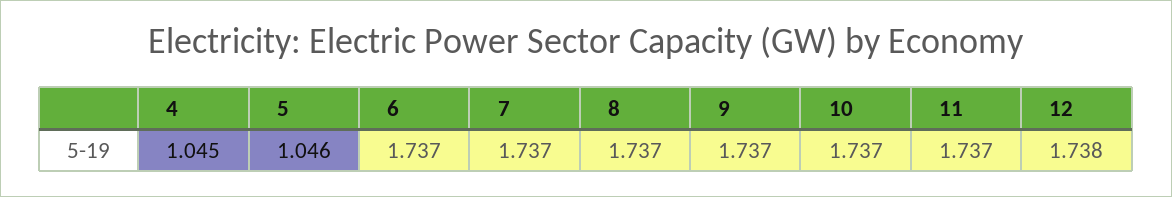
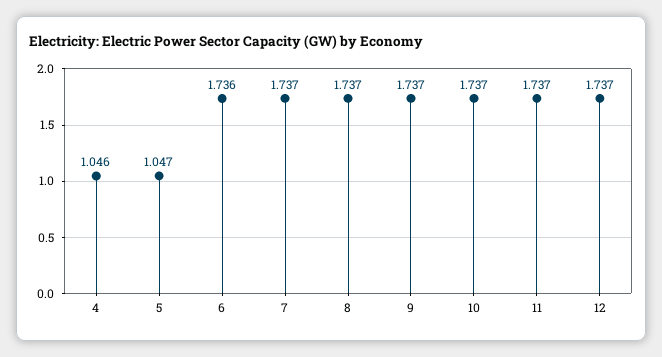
4: 1.045 -> 1.046
5: 1.046 -> 1.047
6: 1.737 -> 1.736
12: 1.738 -> 1.737

